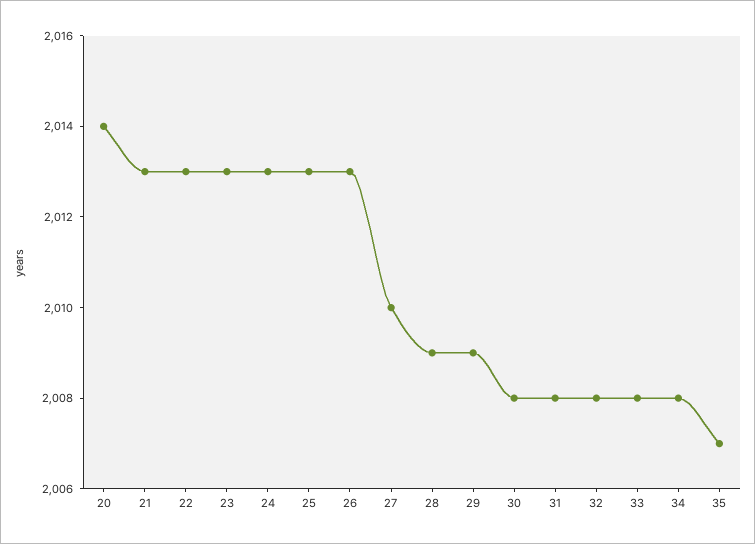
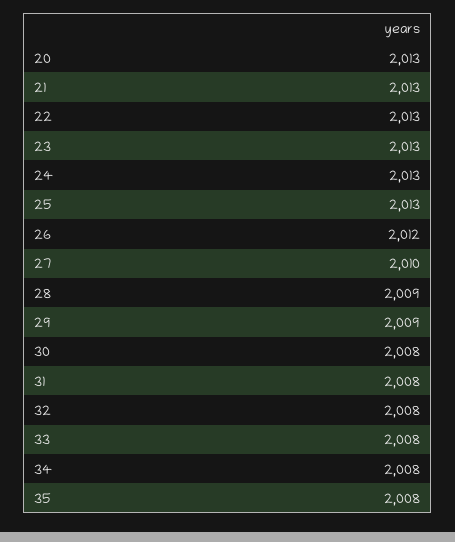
20: 2014 -> 2013
26: 2013 -> 2012
35: 2007 -> 2008

